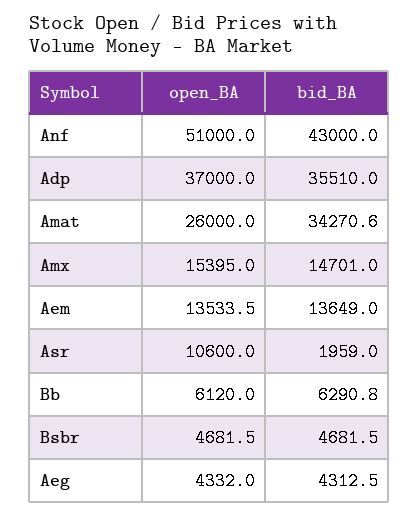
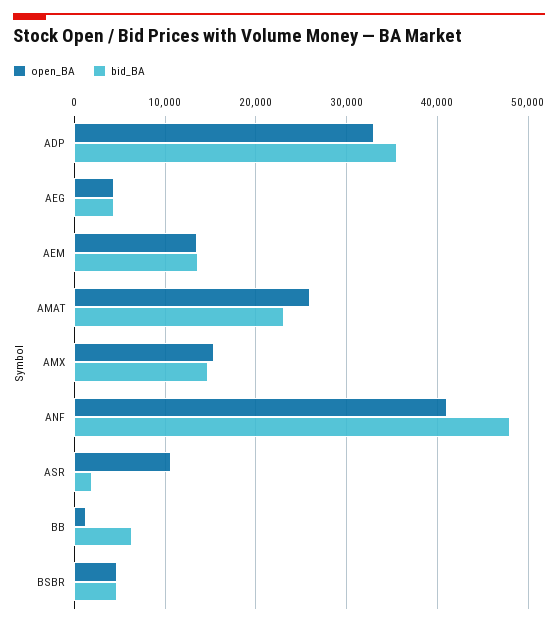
open_BA, Anf: 51000 -> 41000
bid_BA, Anf: 43000 -> 48000
open_BA, Adp: 37000 -> 33000
bid_BA, Amat: 34270.6 -> 23000
open_BA, Bb: 6120 -> 1000

